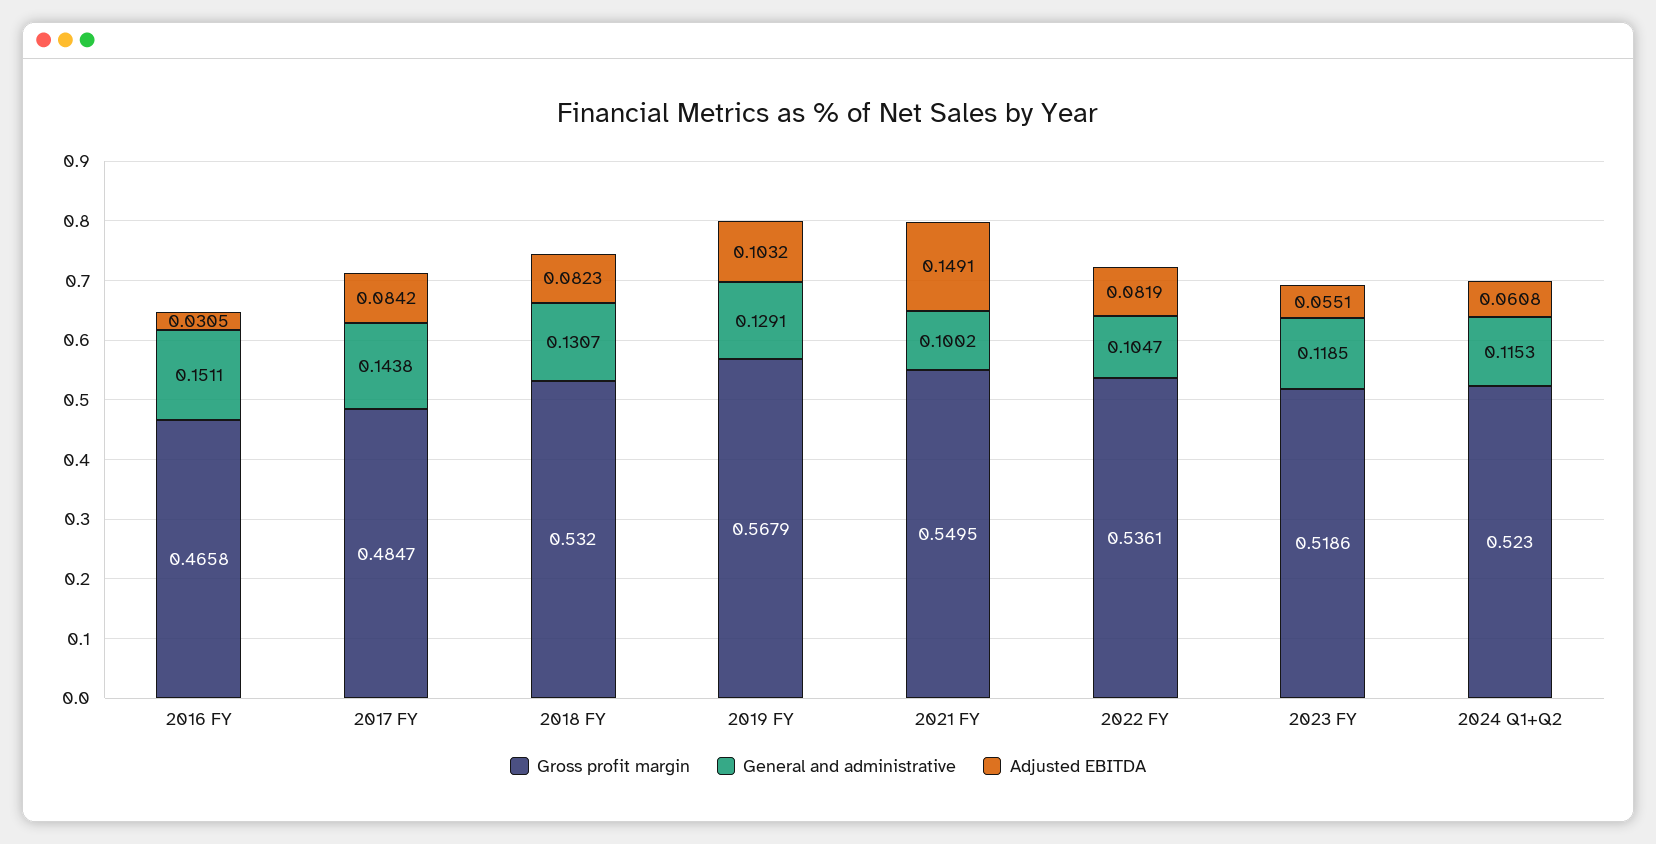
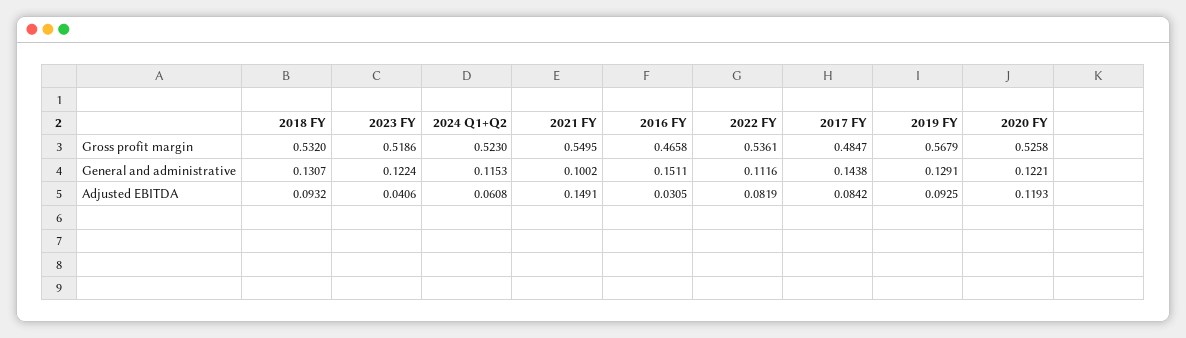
Adjusted EBITDA, 2018 FY: 0.0823 -> 0.0932
Adjusted EBITDA, 2019 FY: 0.1032 -> 0.0925
General and administrative, 2022 FY: 0.1047 -> 0.1116
General and administrative, 2023 FY: 0.1185 -> 0.1224
Adjusted EBITDA, 2023 FY: 0.0551 -> 0.0406
Gross profit margin, 2020 FY: none -> 0.5258
General and administrative, 2020 FY: none -> 0.1221
Adjusted EBITDA, 2020 FY: none -> 0.1193

